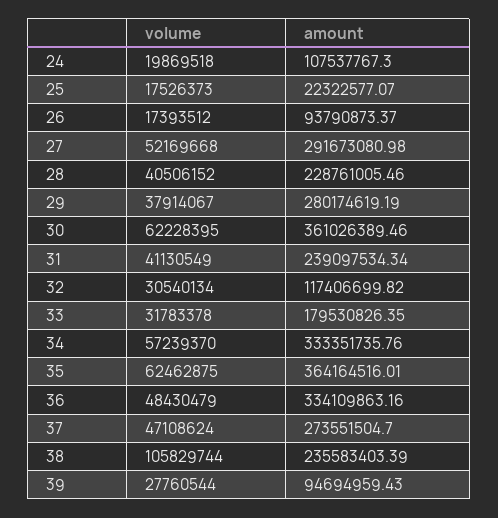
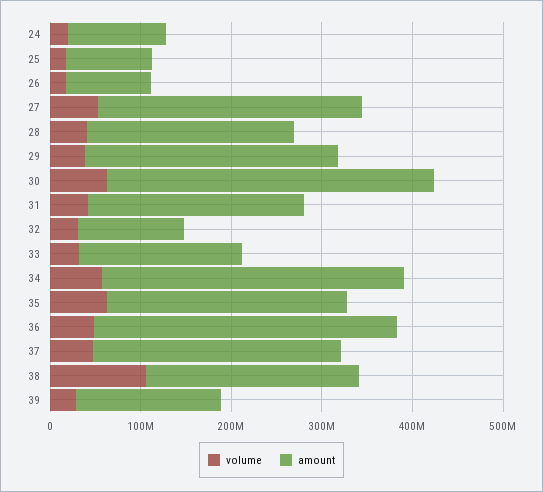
amount, 25: 22322577.07 -> 100000000
amount, 35: 364164516.01 -> 260000000
amount, 39: 94694959.43 -> 160000000

